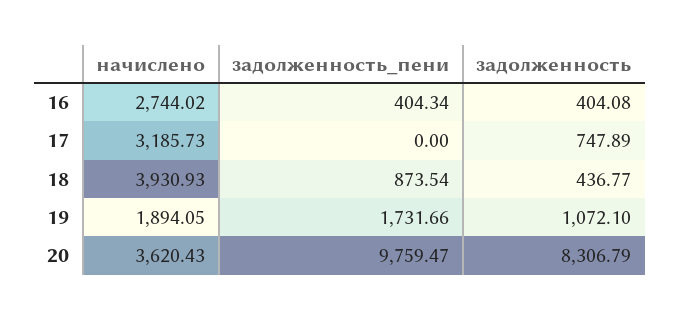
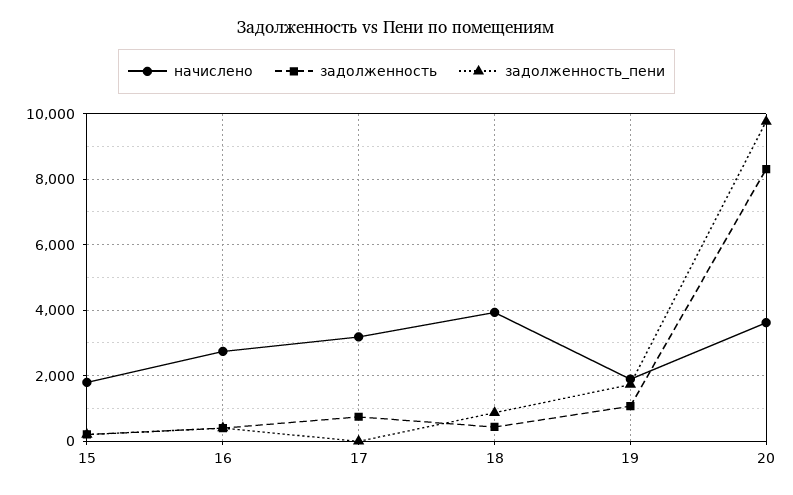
начислено, 15: none -> 1800
задолженность, 15: none -> 200
задолженность_пени, 15: none -> 200

